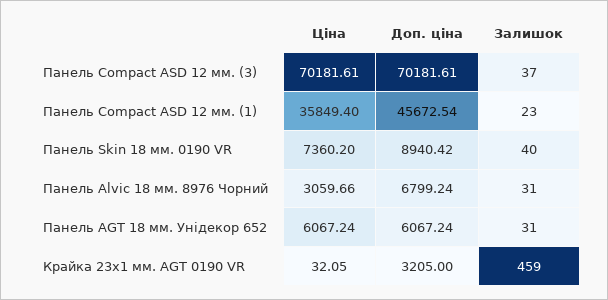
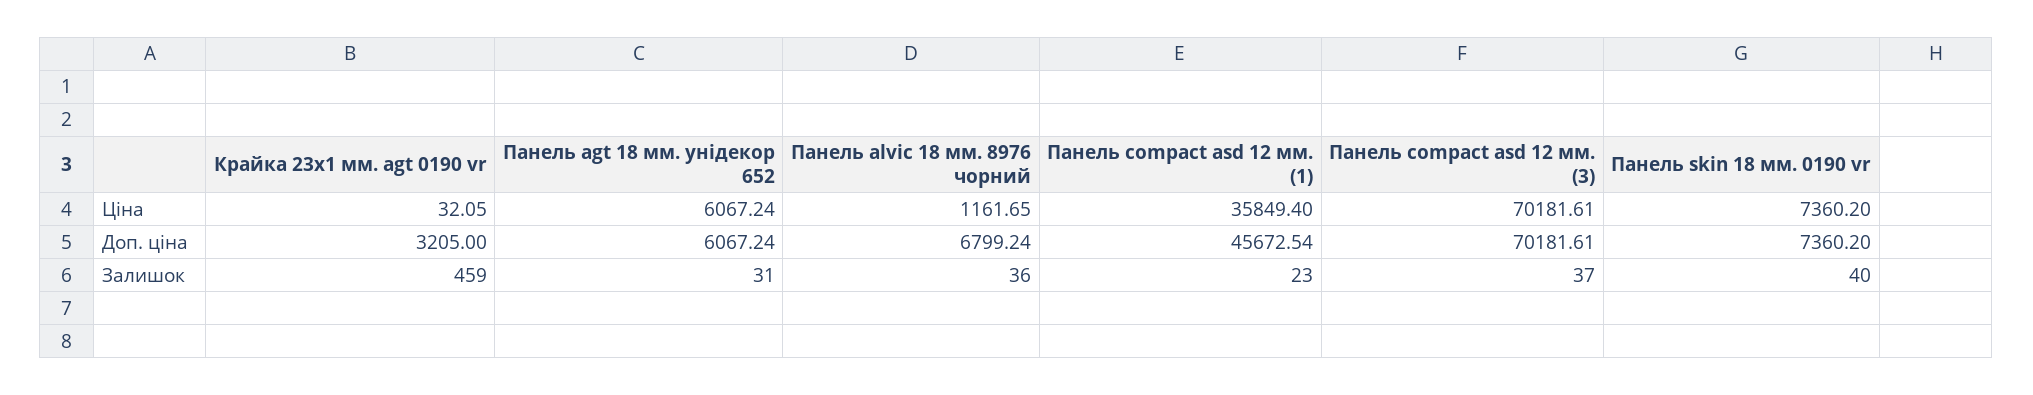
Доп. ціна, Панель Skin 18 мм. 0190 VR: 8940.42 -> 7360.2
Ціна, Панель Alvic 18 мм. 8976 Чорний: 3059.66 -> 1161.65
Залишок, Панель Alvic 18 мм. 8976 Чорний: 31 -> 36

